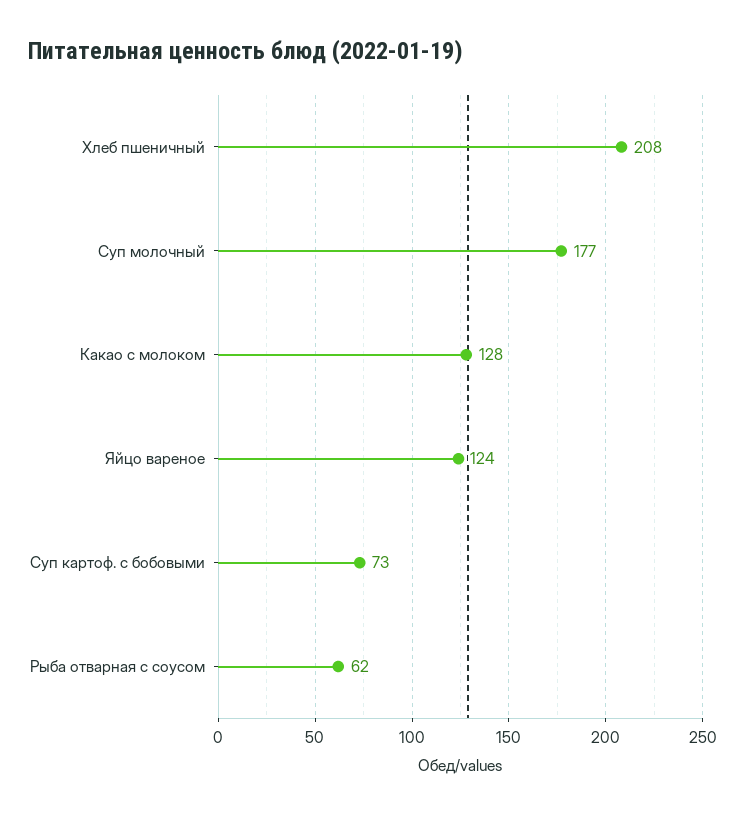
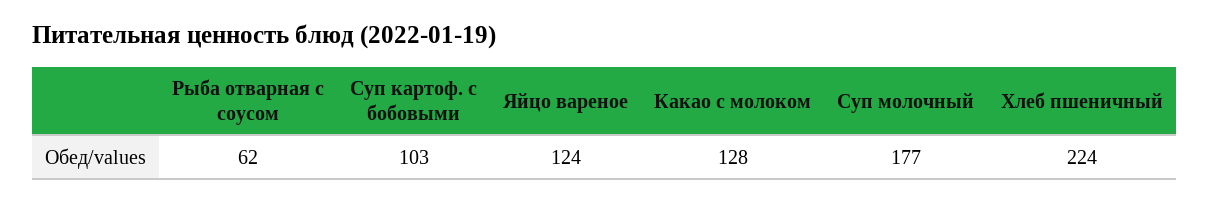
Хлеб пшеничный: 208 -> 224
Суп картоф. с бобовыми: 73 -> 103

